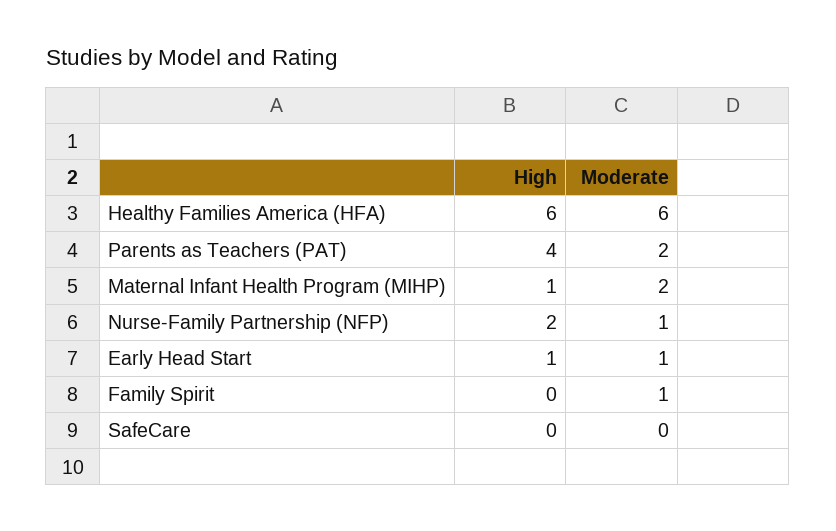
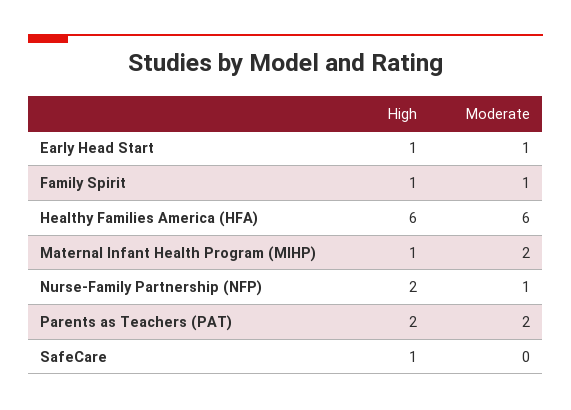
High, Parents as Teachers (PAT): 4 -> 2
High, Family Spirit: 0 -> 1
High, SafeCare: 0 -> 1

